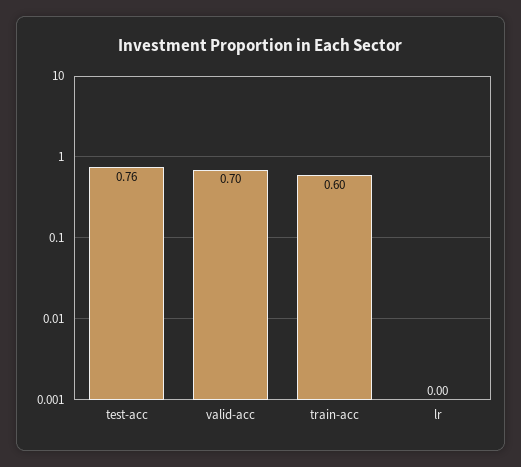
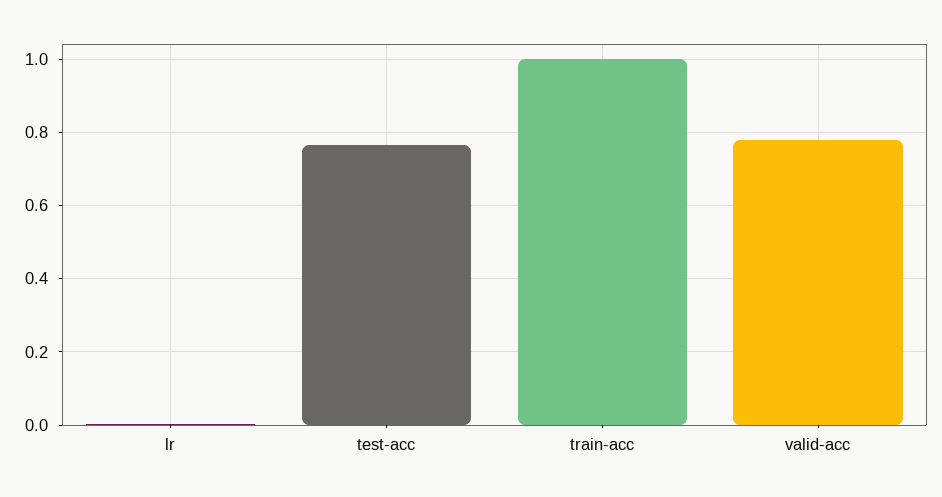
valid-acc: 0.7 -> 0.78
train-acc: 0.6 -> 1

